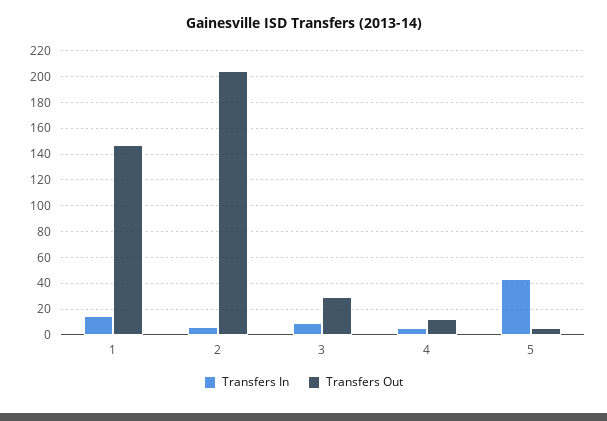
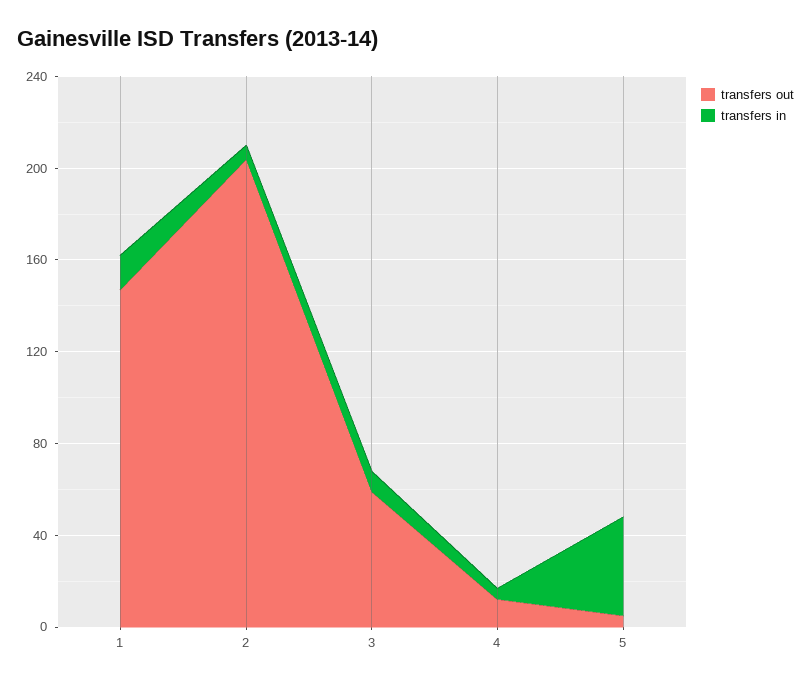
Transfers Out, 3: 30 -> 60

